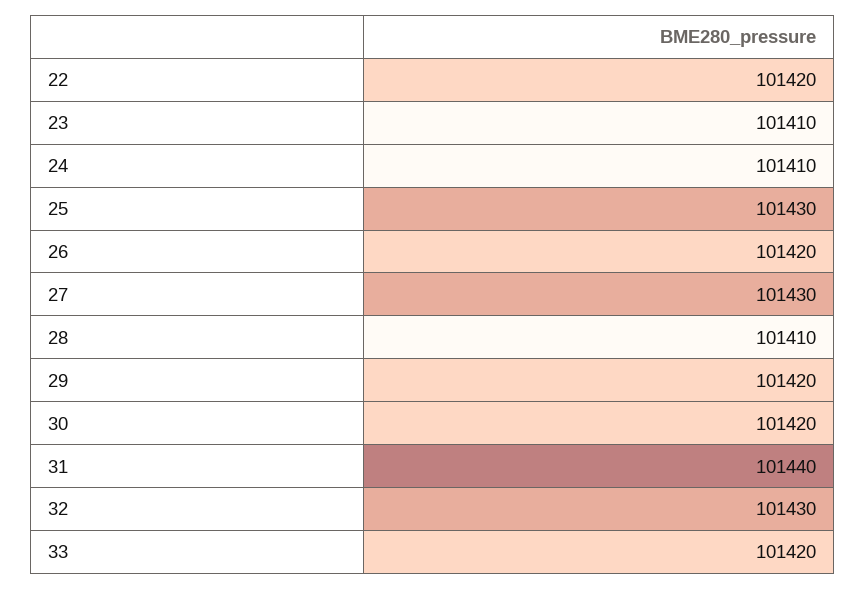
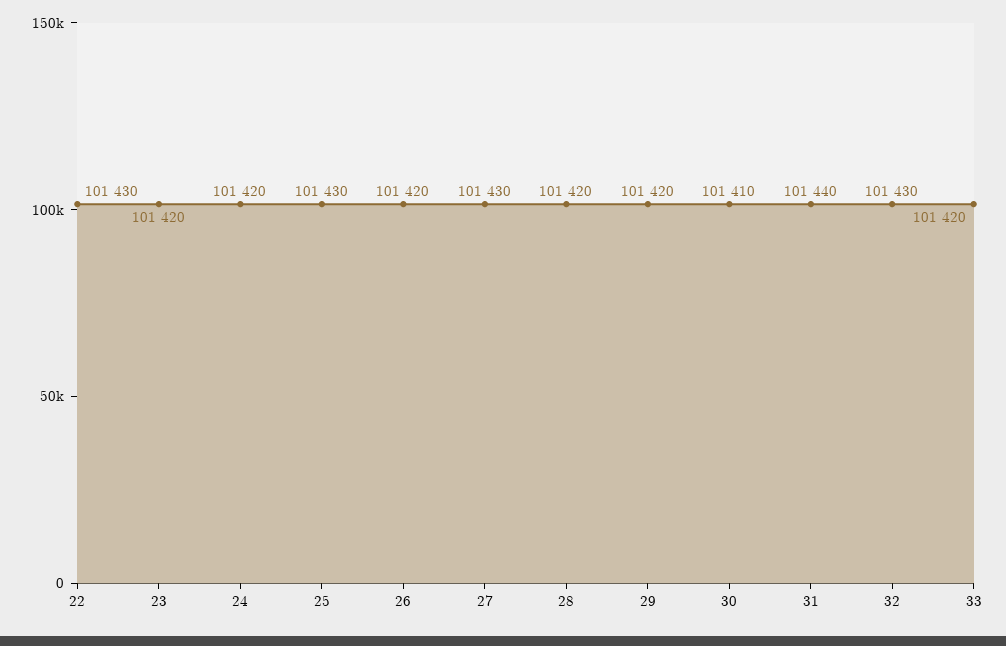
22: 101420 -> 101430
23: 101410 -> 101420
24: 101410 -> 101420
28: 101410 -> 101420
30: 101420 -> 101410

